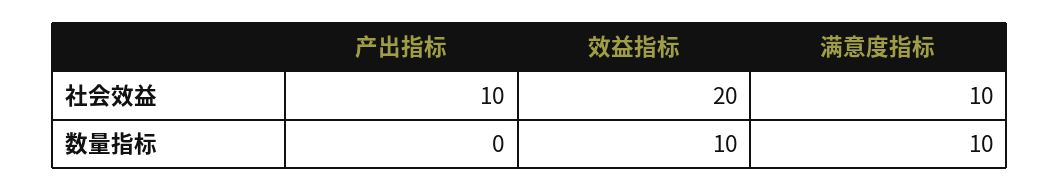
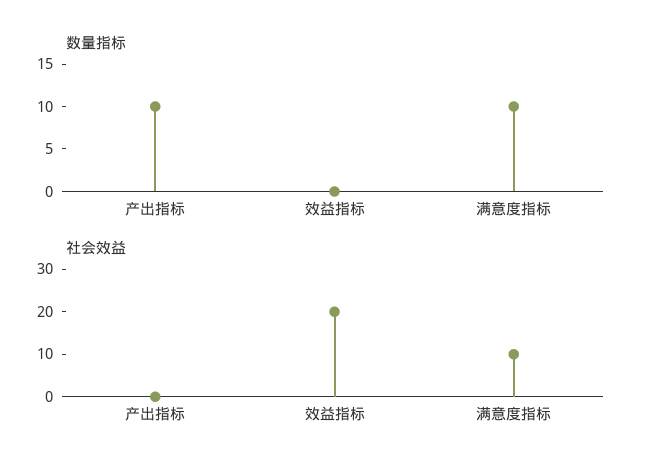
社会效益, 产出指标: 10 -> 0
数量指标, 产出指标: 0 -> 10
数量指标, 效益指标: 10 -> 0

